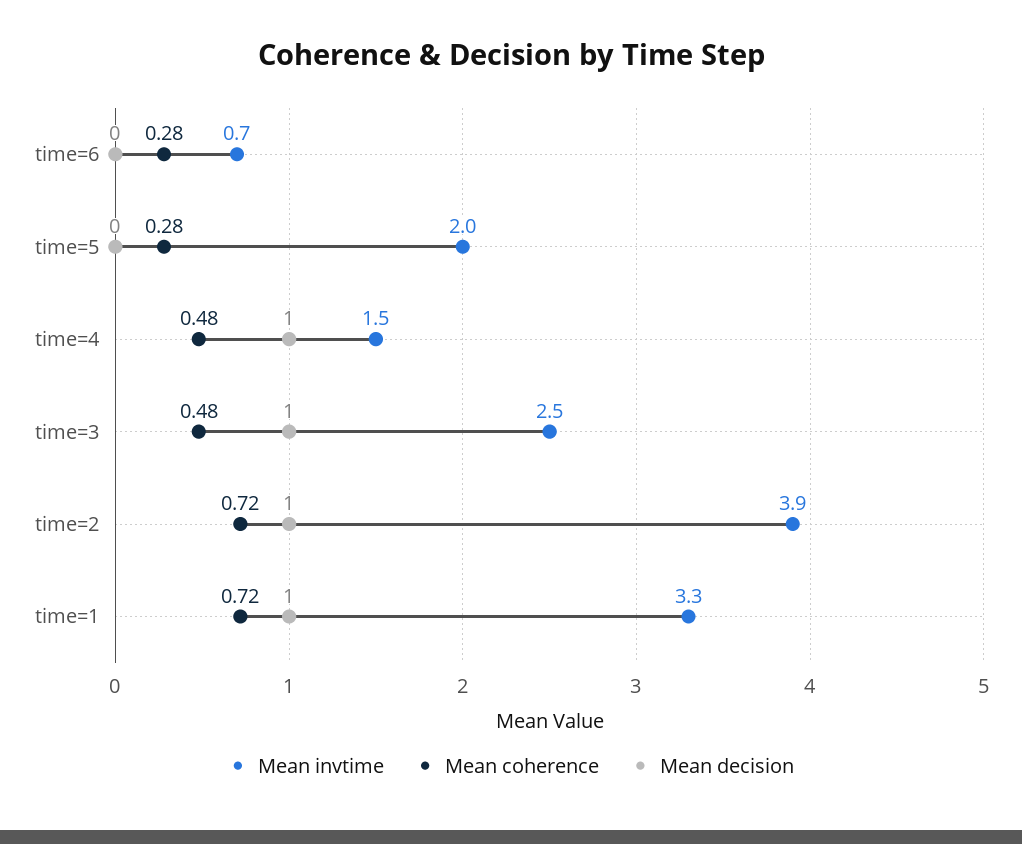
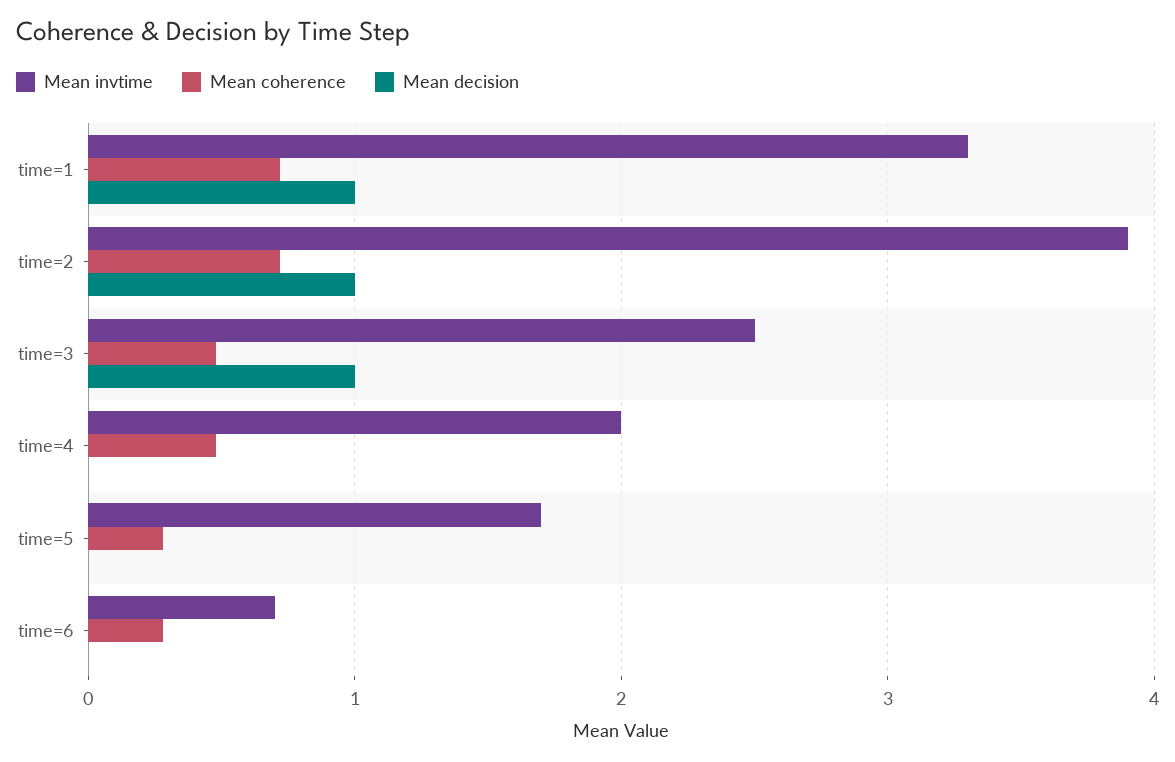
Mean invtime, time=5: 2 -> 1.7
Mean invtime, time=4: 1.5 -> 2
Mean decision, time=4: 1 -> 0

